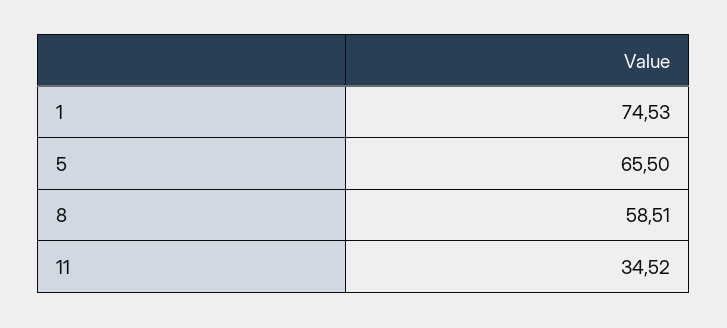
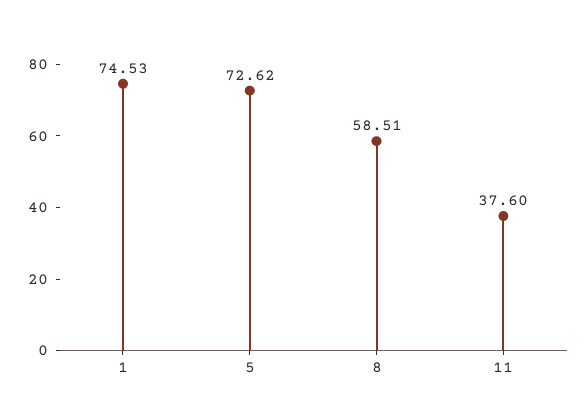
5: 65.5 -> 72.62
11: 34.52 -> 37.6

